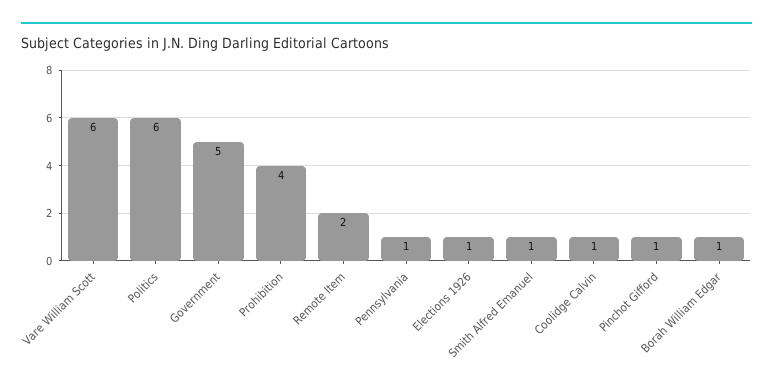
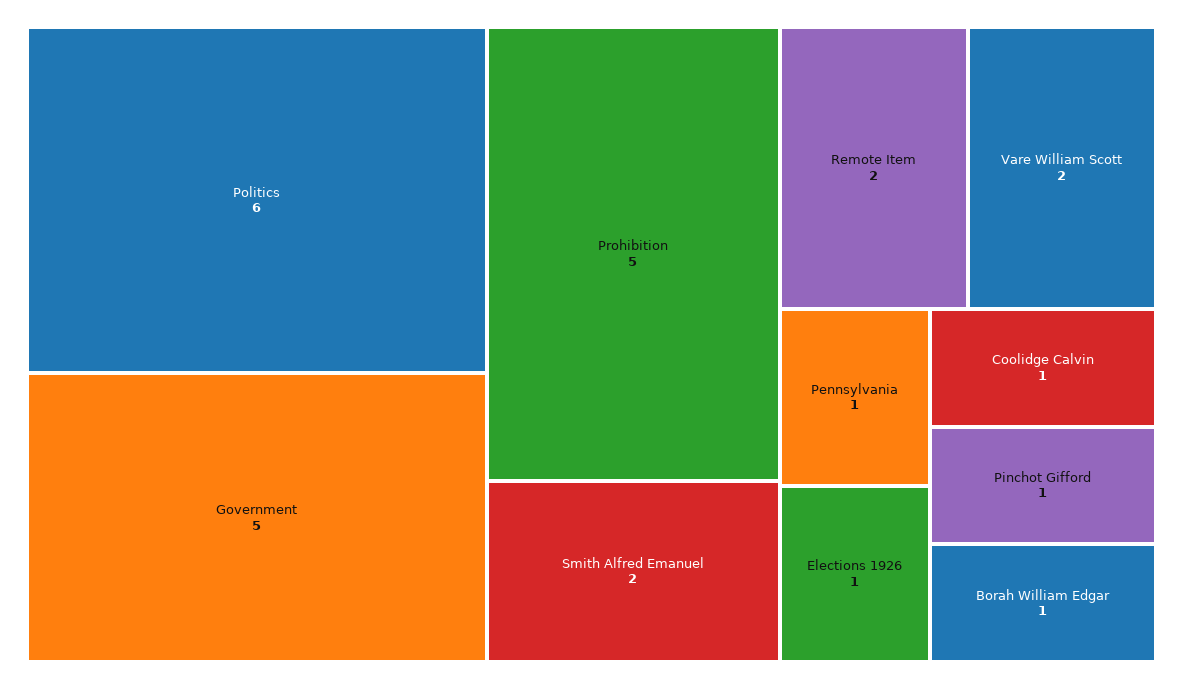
Vare William Scott: 6 -> 2
Prohibition: 4 -> 5
Smith Alfred Emanuel: 1 -> 2

